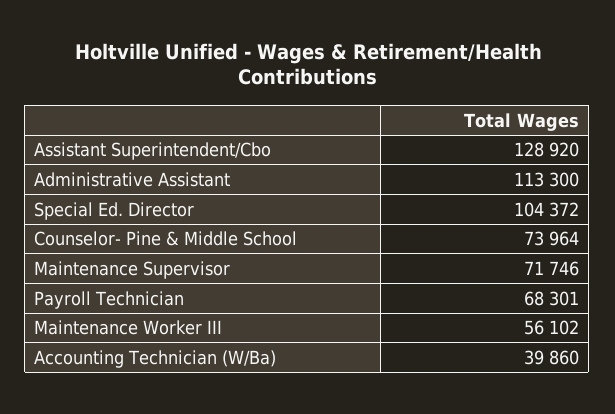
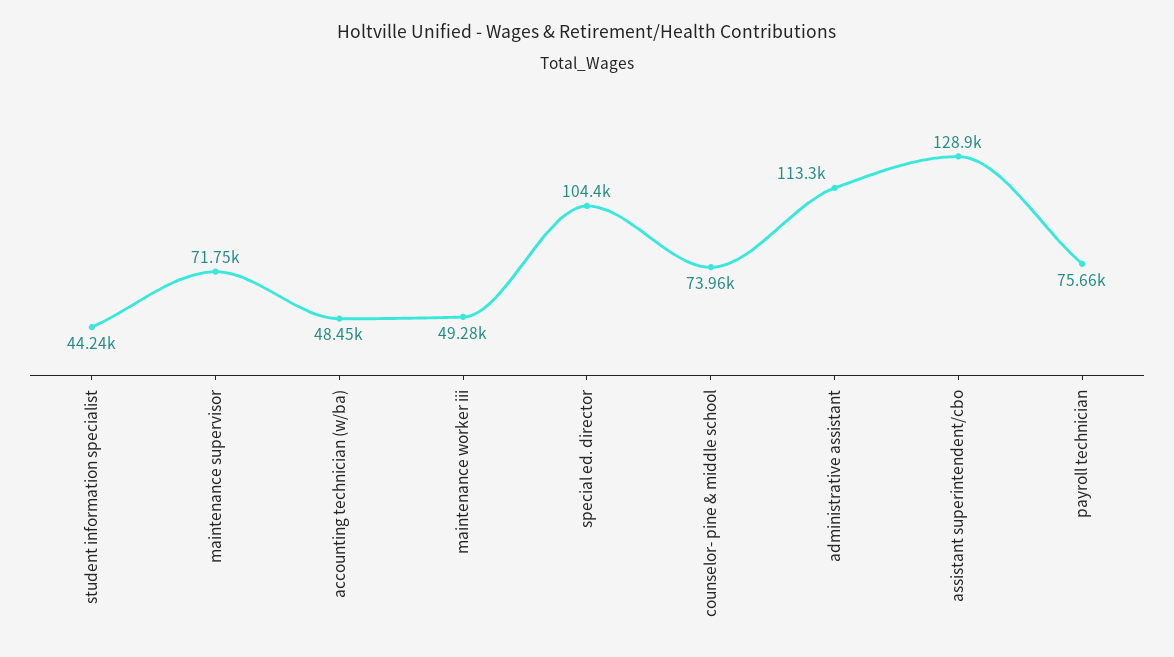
Payroll Technician: 68301 -> 75660
Maintenance Worker III: 56102 -> 49280
Accounting Technician (W/Ba): 39860 -> 48450
student information specialist: none -> 44240

